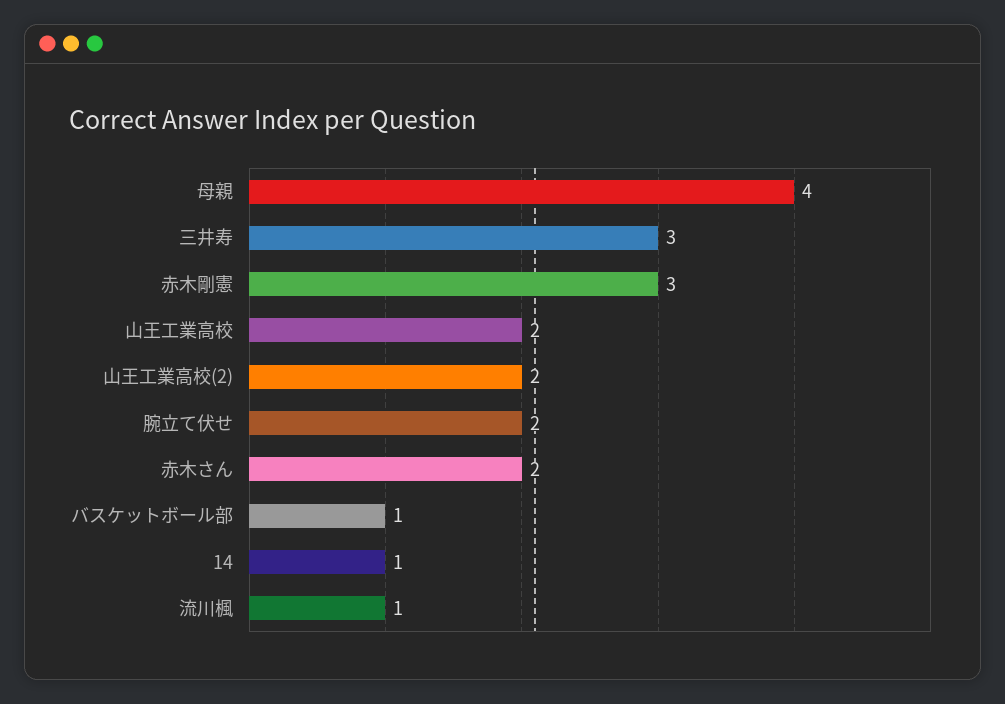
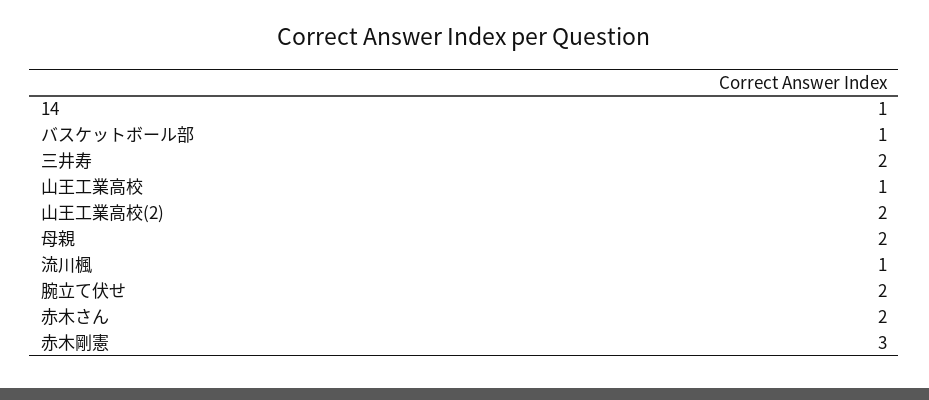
母親: 4 -> 2
三井寿: 3 -> 2
山王工業高校: 2 -> 1

